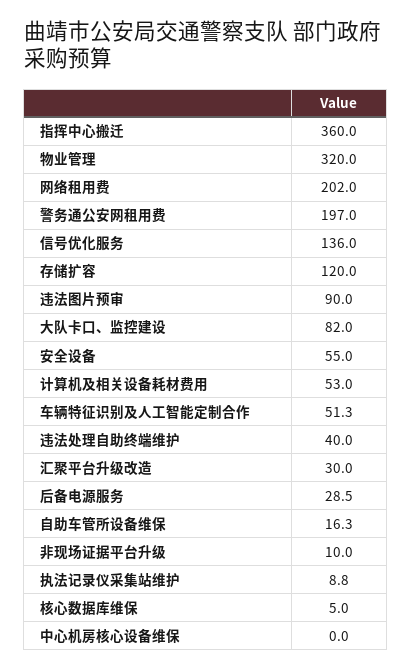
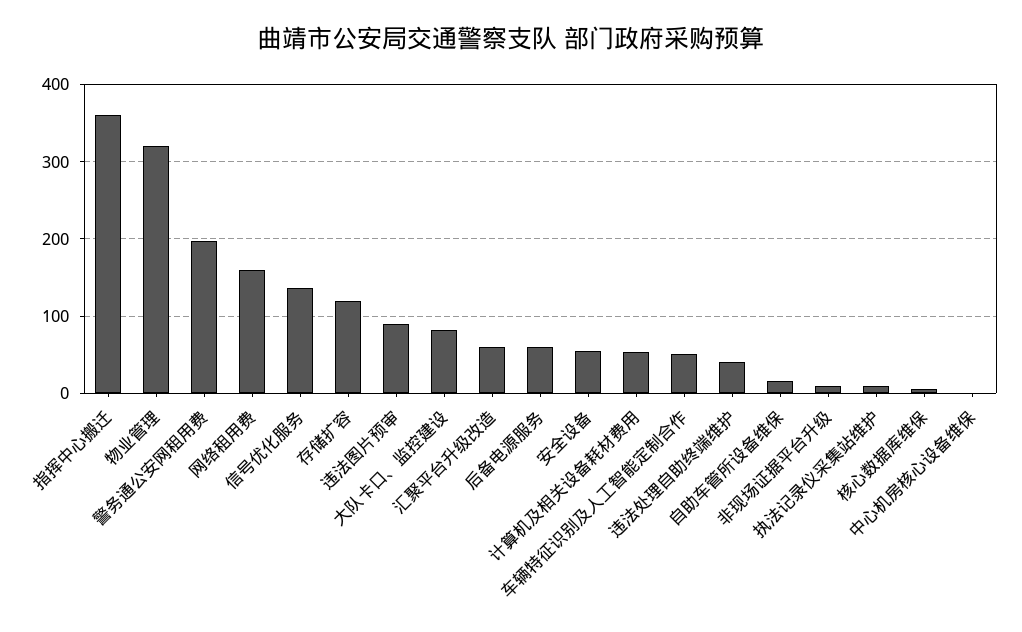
网络租用费: 202 -> 160
汇聚平台升级改造: 30 -> 60
后备电源服务: 28.5 -> 60

